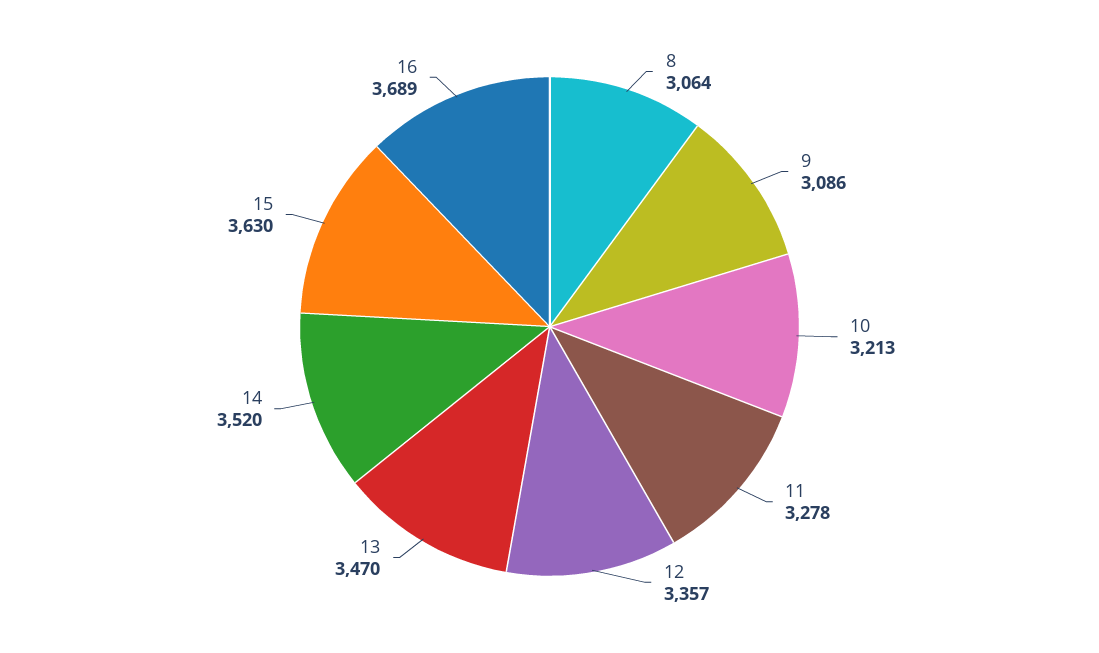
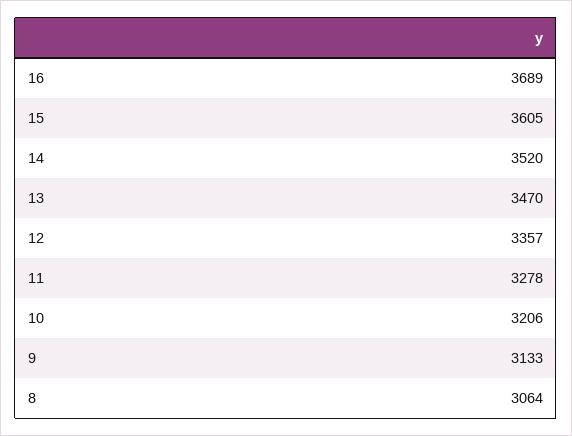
9: 3086 -> 3133
10: 3213 -> 3206
15: 3630 -> 3605

